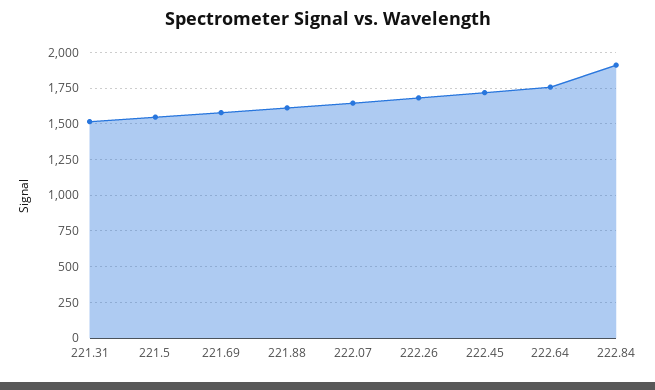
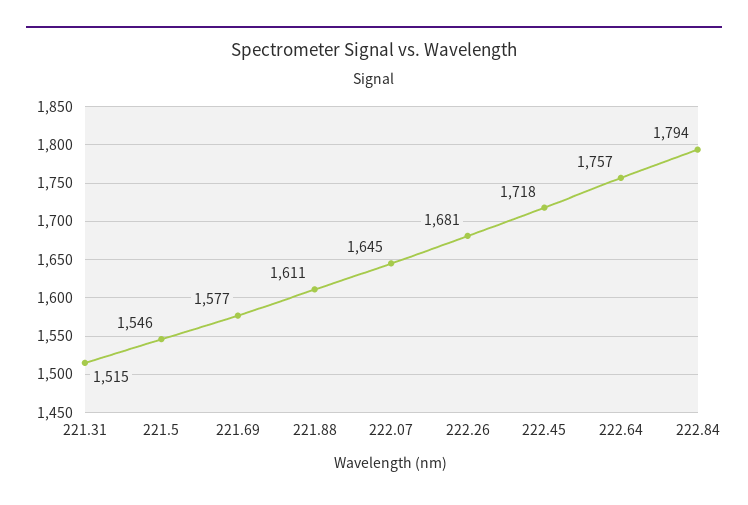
222.84: 1900 -> 1794

